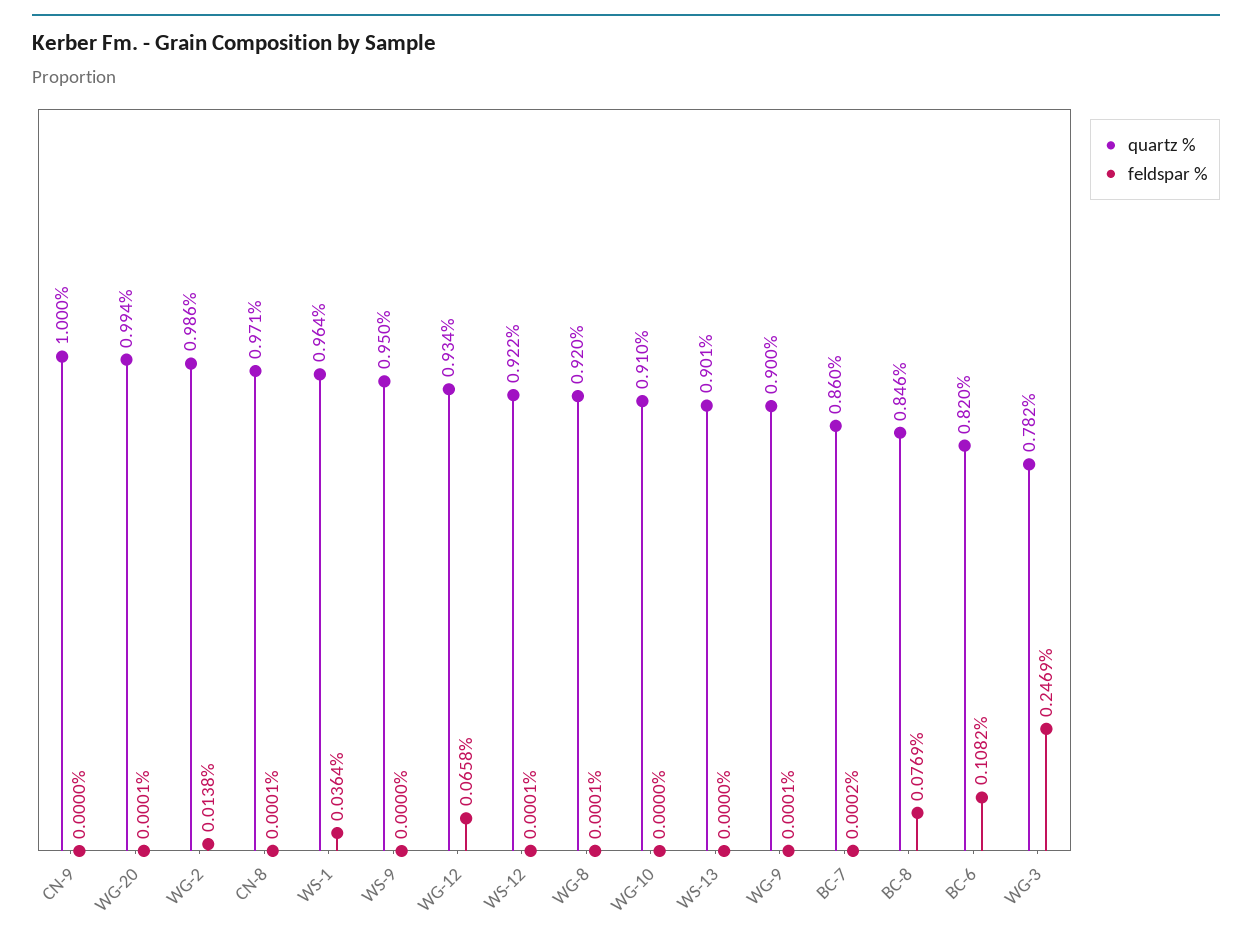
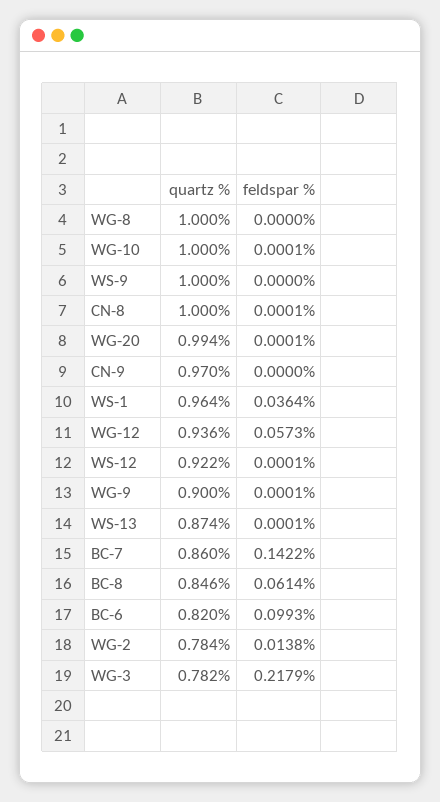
quartz %, CN-9: 1 -> 0.97
quartz %, WG-2: 0.986 -> 0.784
quartz %, CN-8: 0.971 -> 1
quartz %, WS-9: 0.95 -> 1
quartz %, WG-12: 0.934 -> 0.936
feldspar %, WG-12: 0.0658 -> 0.0573
quartz %, WG-8: 0.92 -> 1
feldspar %, WG-8: 0.0001 -> 0
quartz %, WG-10: 0.91 -> 1
feldspar %, WG-10: 0 -> 0.0001
quartz %, WS-13: 0.901 -> 0.874
feldspar %, WS-13: 0 -> 0.0001
feldspar %, BC-7: 0.0002 -> 0.1422
feldspar %, BC-8: 0.0769 -> 0.0614
feldspar %, BC-6: 0.1082 -> 0.0993
feldspar %, WG-3: 0.2469 -> 0.2179

